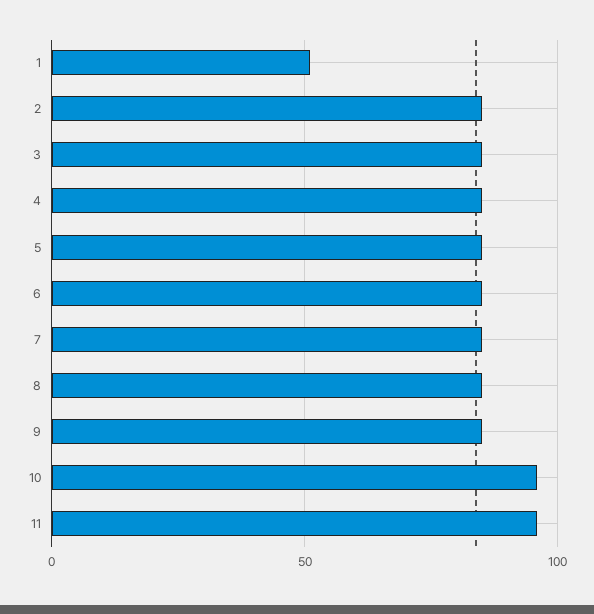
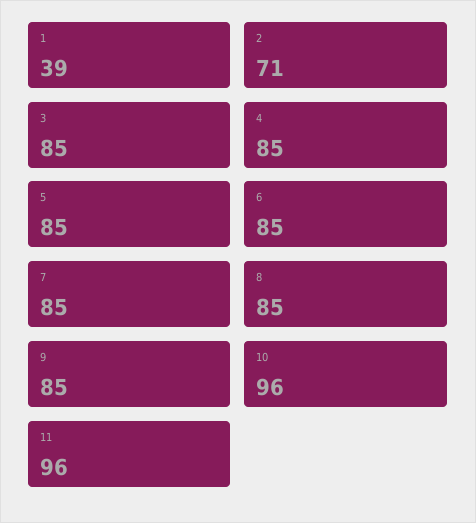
1: 50 -> 39
2: 85 -> 71

